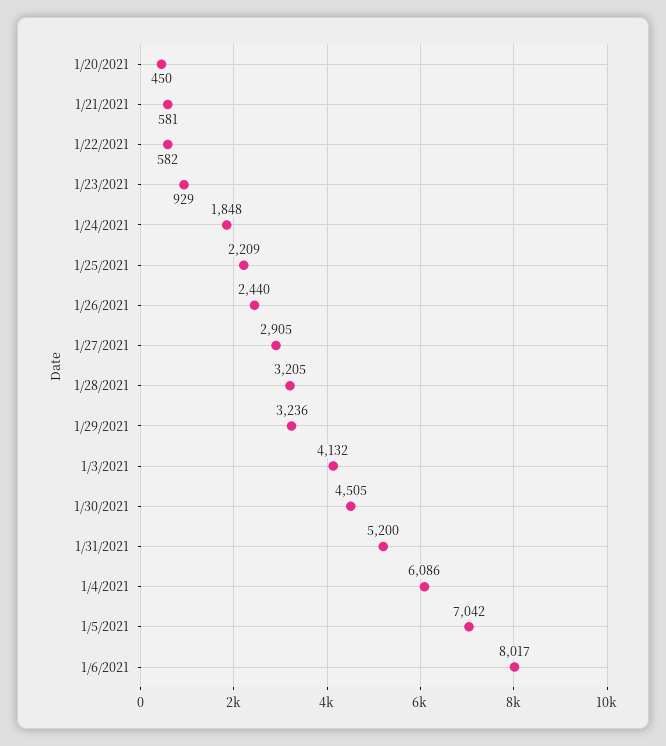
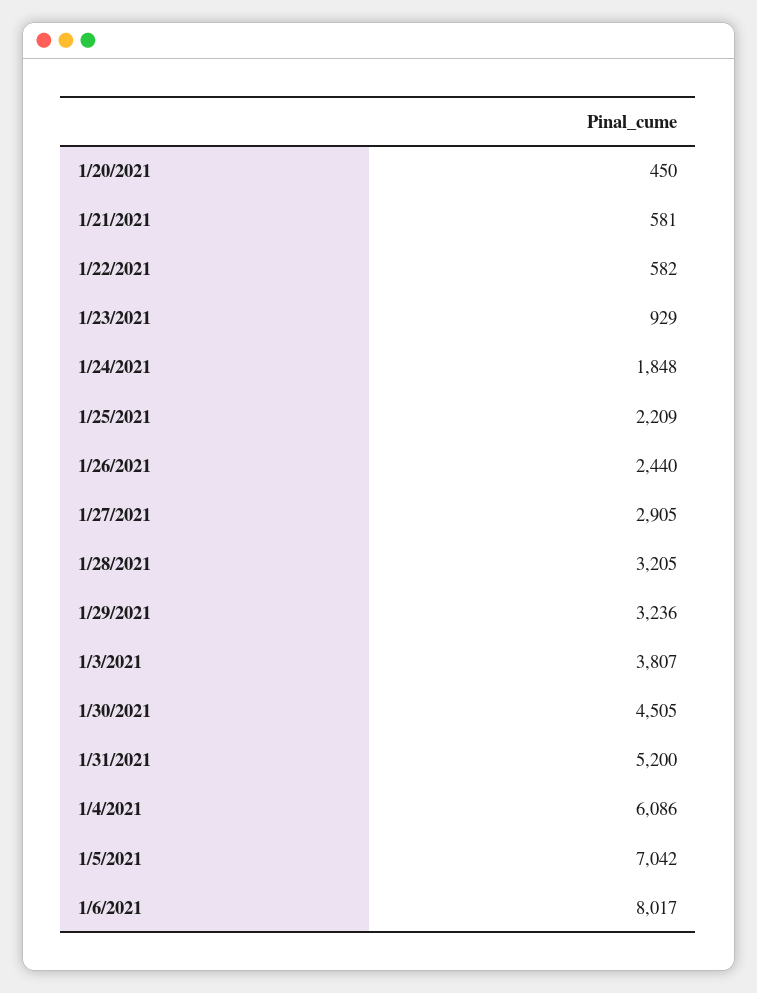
1/3/2021: 4132 -> 3807

